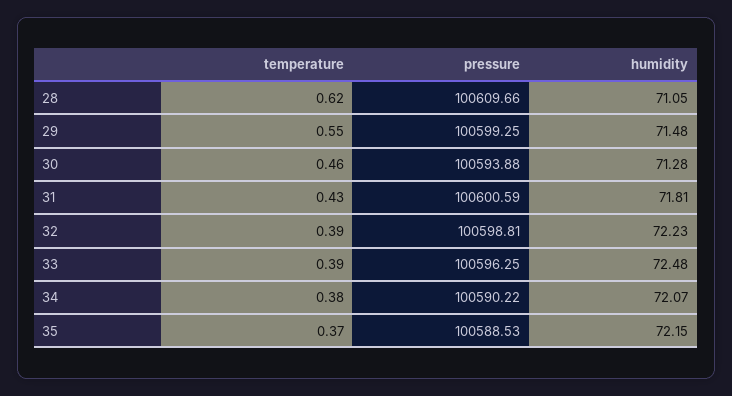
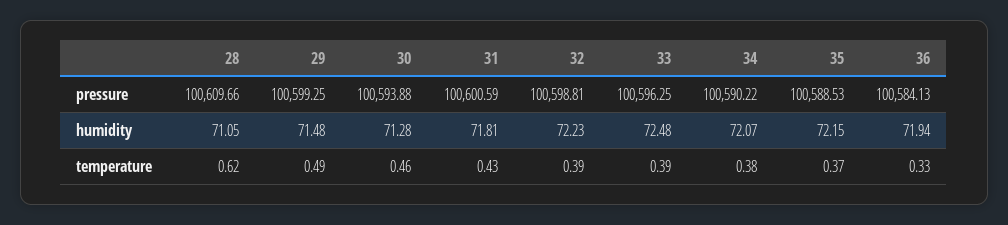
temperature, 29: 0.55 -> 0.49
pressure, 36: none -> 100584.13
humidity, 36: none -> 71.94
temperature, 36: none -> 0.33

